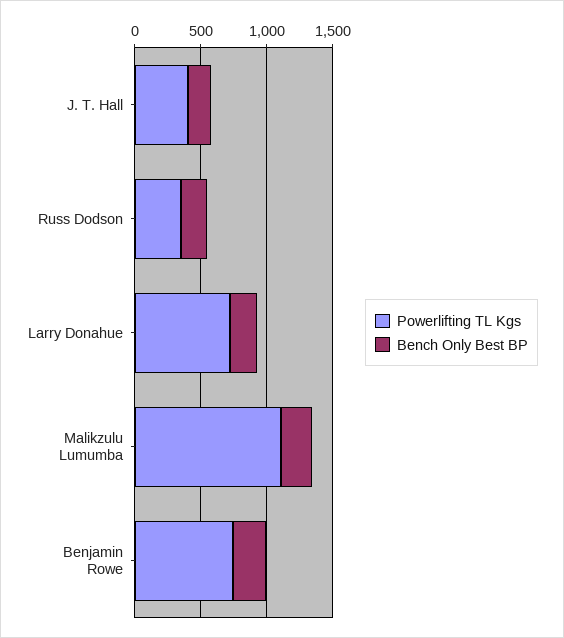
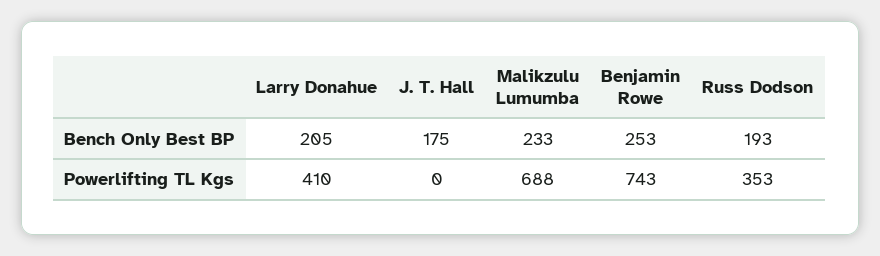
Powerlifting TL Kgs, J. T. Hall: 400 -> 0
Powerlifting TL Kgs, Larry Donahue: 700 -> 410
Powerlifting TL Kgs, Malikzulu Lumumba: 1100 -> 688

